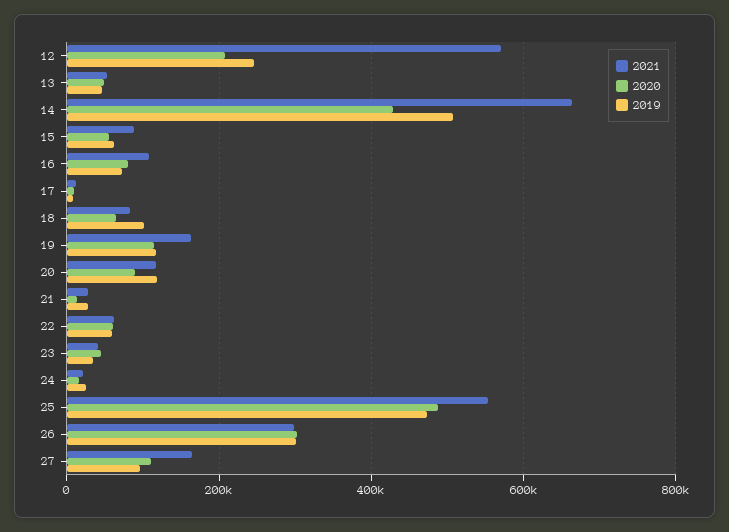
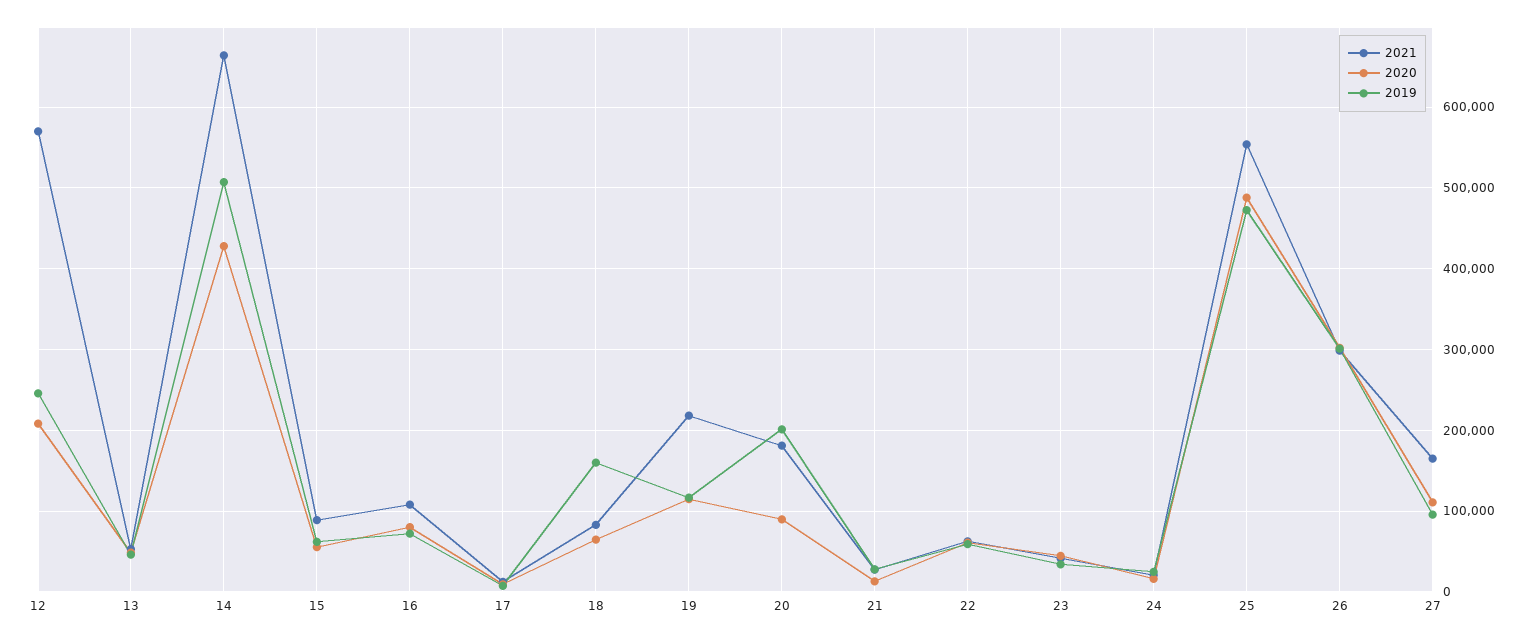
2019, 18: 100000 -> 160000
2021, 19: 160000 -> 220000
2021, 20: 120000 -> 180000
2019, 20: 120000 -> 200000

